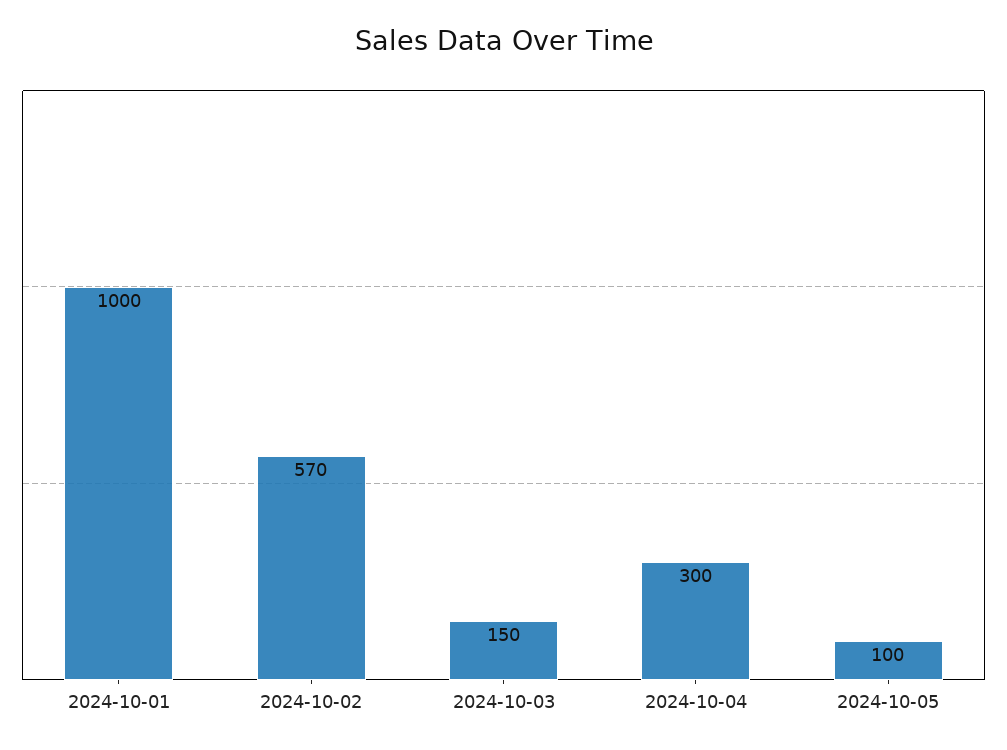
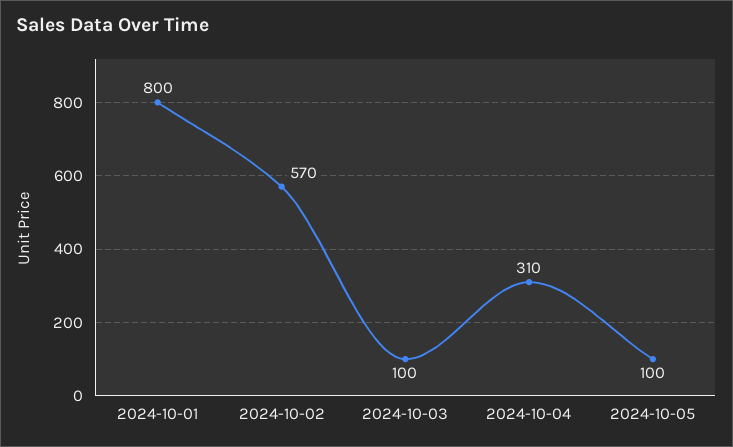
2024-10-01: 1000 -> 800
2024-10-03: 150 -> 100
2024-10-04: 300 -> 310

